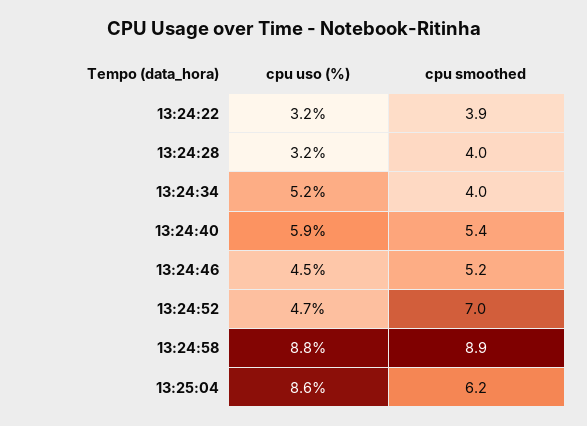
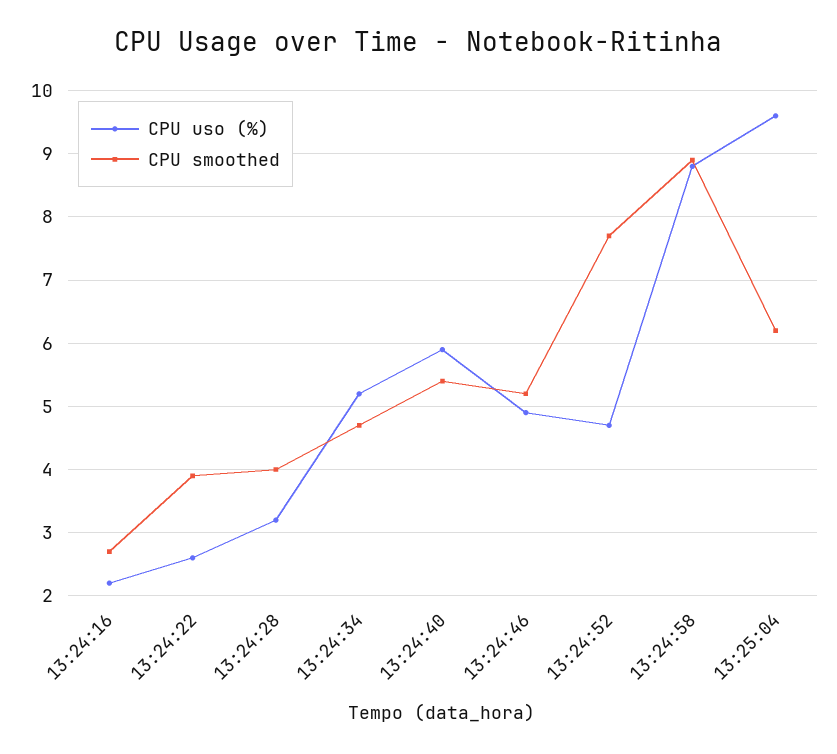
cpu uso (%), 13:24:22: 3.2 -> 2.6
cpu smoothed, 13:24:34: 4 -> 4.7
cpu uso (%), 13:24:46: 4.5 -> 4.9
cpu smoothed, 13:24:52: 7 -> 7.7
cpu uso (%), 13:25:04: 8.6 -> 9.6
cpu uso (%), 13:24:16: none -> 2.2
cpu smoothed, 13:24:16: none -> 2.7

